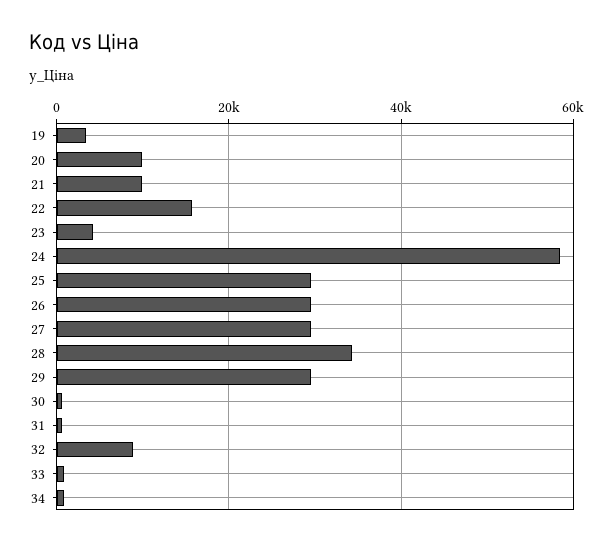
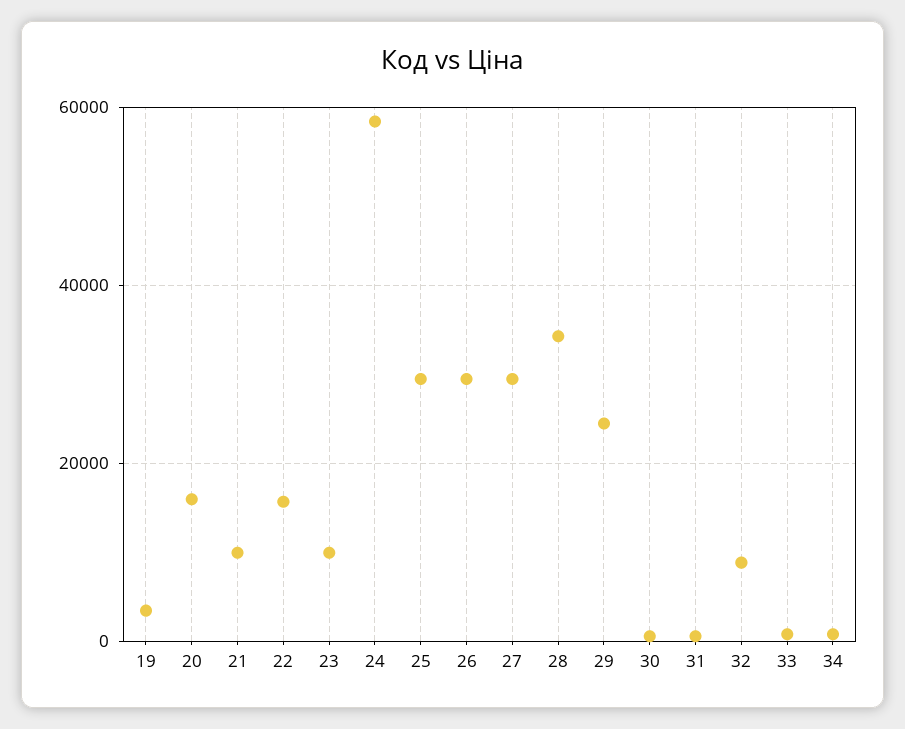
20: 10000 -> 16000
23: 4000 -> 10000
29: 30000 -> 24000

